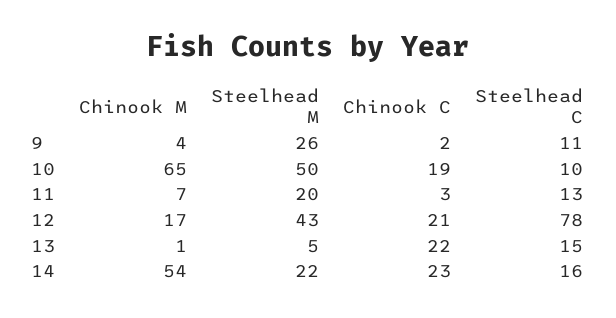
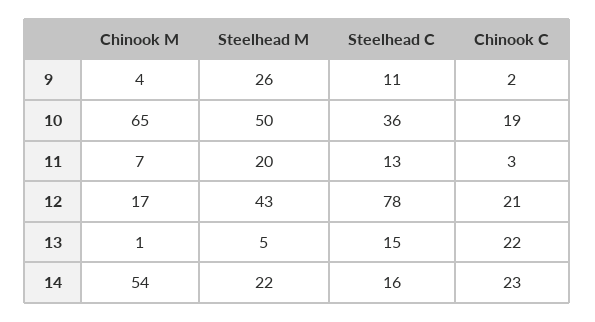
Steelhead C, 10: 10 -> 36

